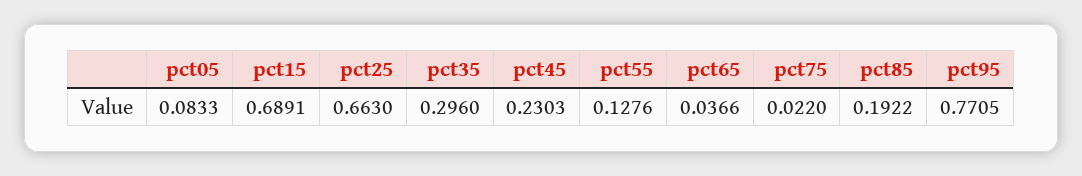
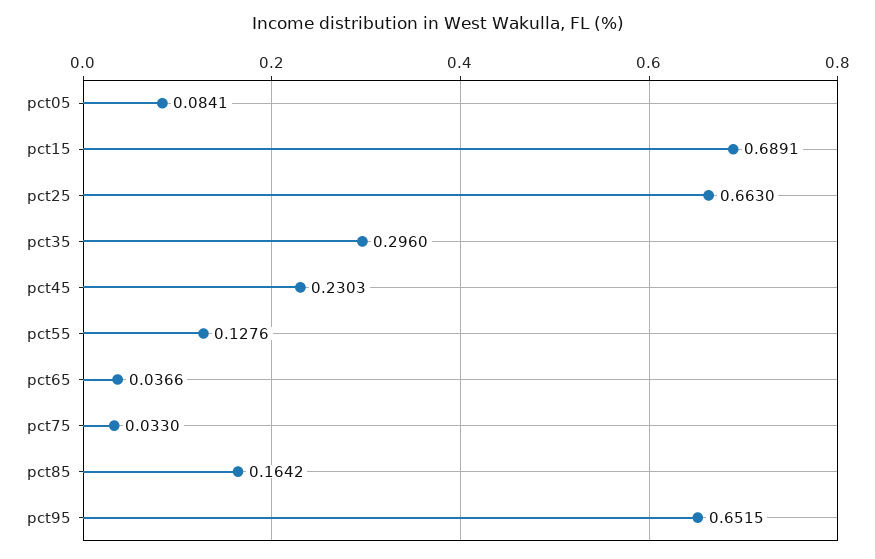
pct05: 0.0833 -> 0.0841
pct75: 0.022 -> 0.033
pct85: 0.1922 -> 0.1642
pct95: 0.7705 -> 0.6515

